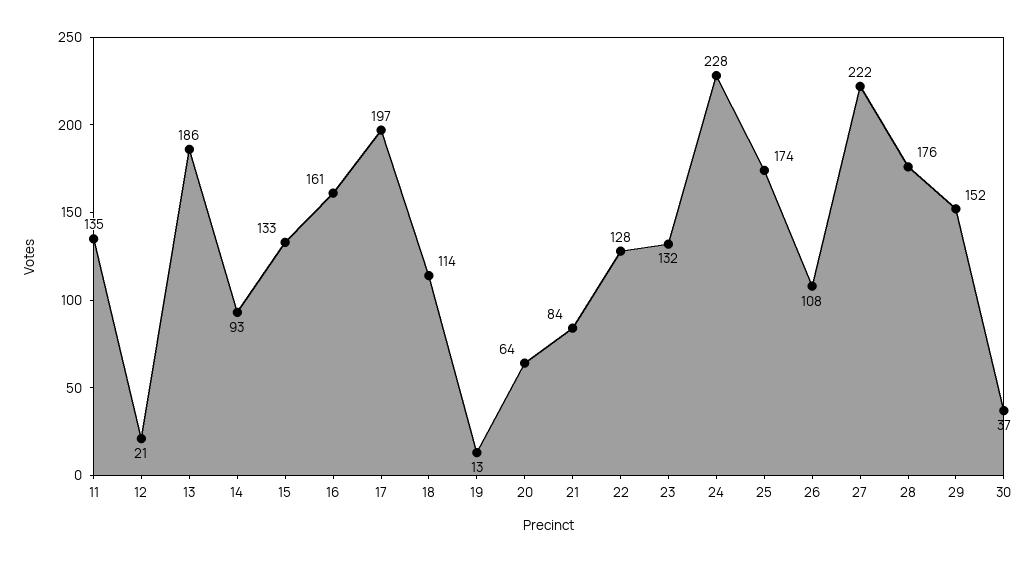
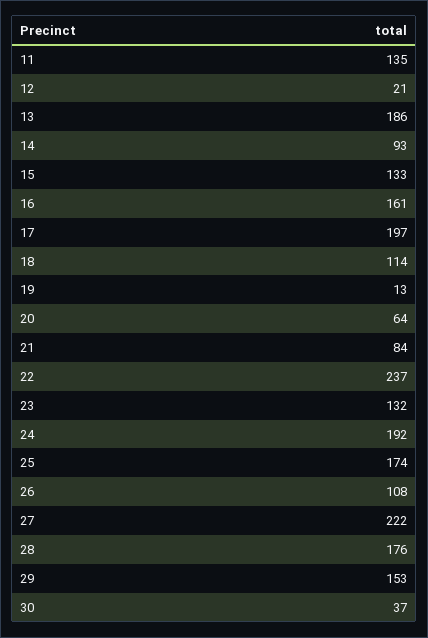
22: 128 -> 237
24: 228 -> 192
29: 152 -> 153

